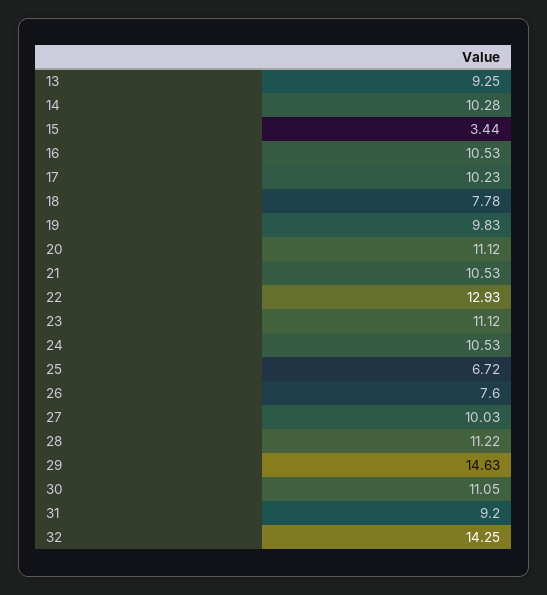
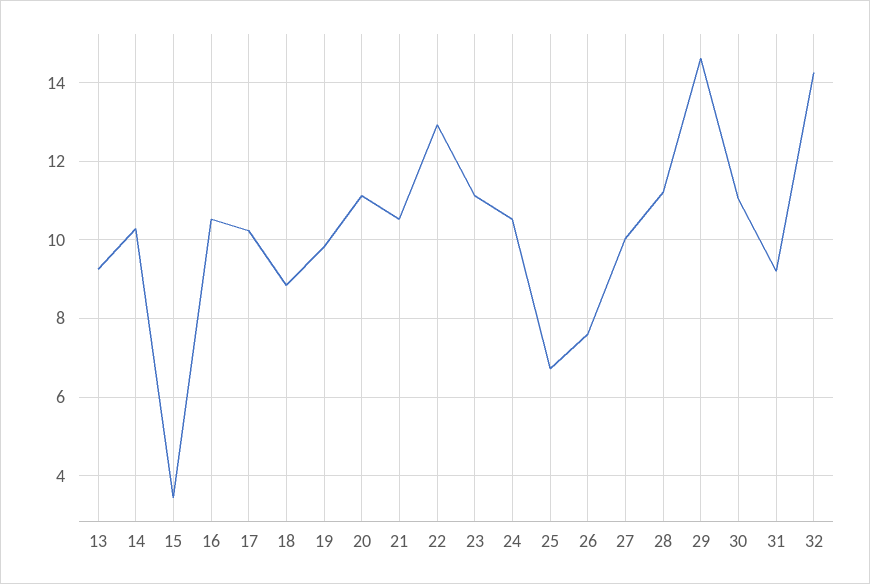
18: 7.78 -> 8.8

